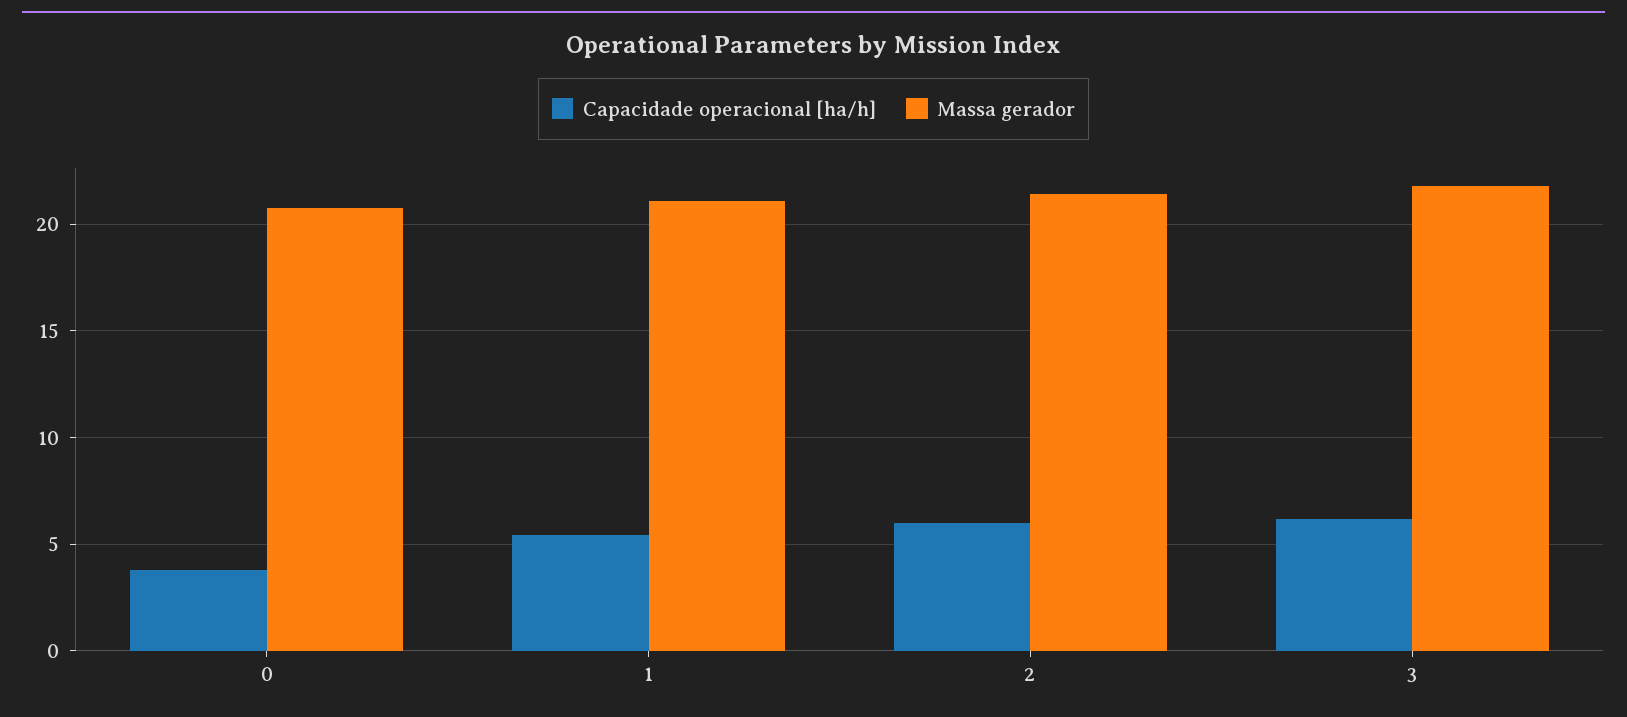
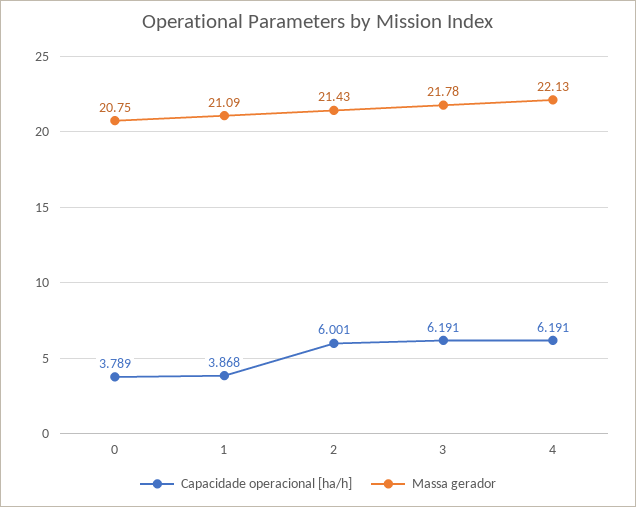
Capacidade operacional [ha/h], 1: 5.5 -> 3.868
Capacidade operacional [ha/h], 4: none -> 6.191
Massa gerador, 4: none -> 22.13

